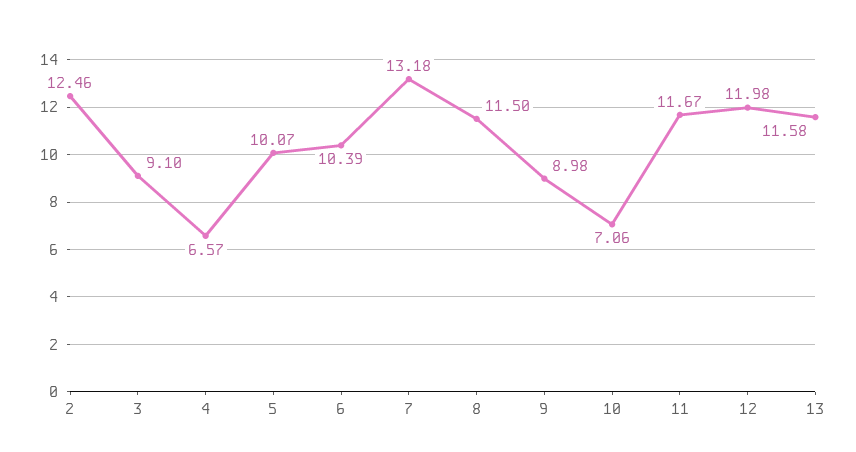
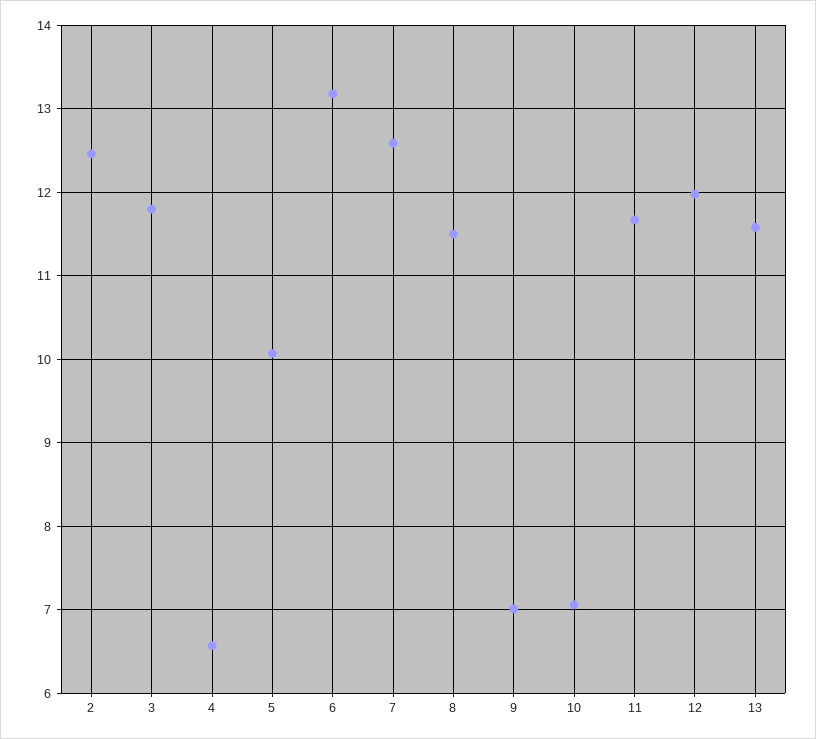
3: 9.1 -> 11.8
6: 10.39 -> 13.2
7: 13.18 -> 12.6
9: 8.98 -> 7

